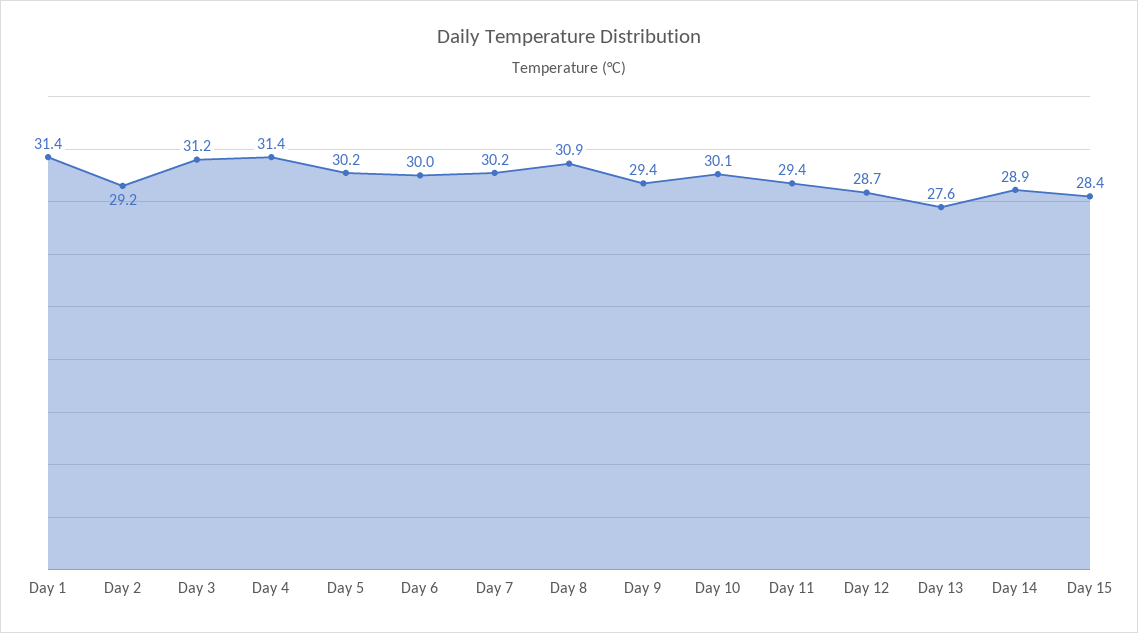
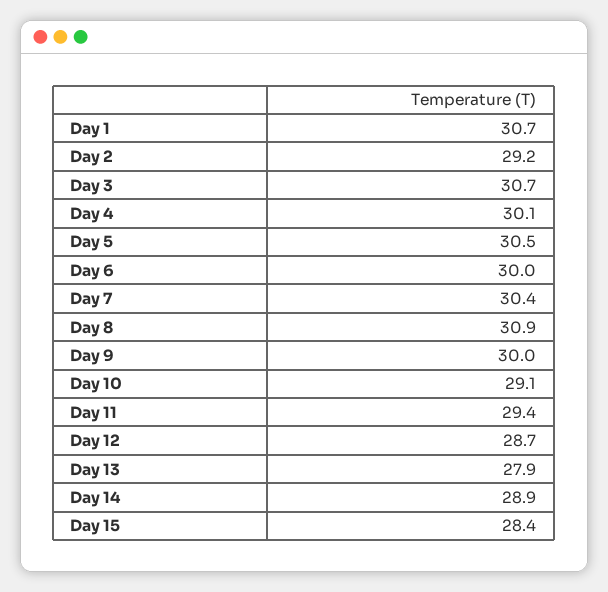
Day 1: 31.4 -> 30.7
Day 3: 31.2 -> 30.7
Day 4: 31.4 -> 30.1
Day 5: 30.2 -> 30.5
Day 7: 30.2 -> 30.4
Day 9: 29.4 -> 30
Day 10: 30.1 -> 29.1
Day 13: 27.6 -> 27.9

